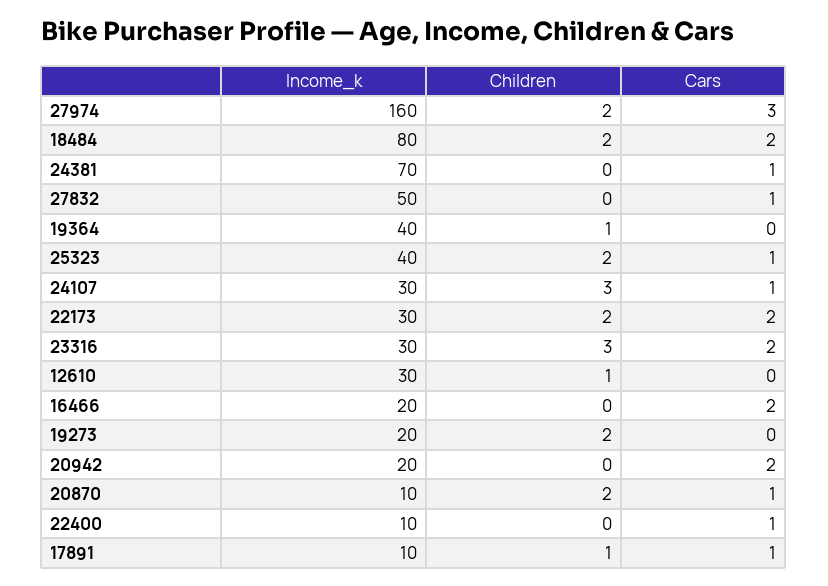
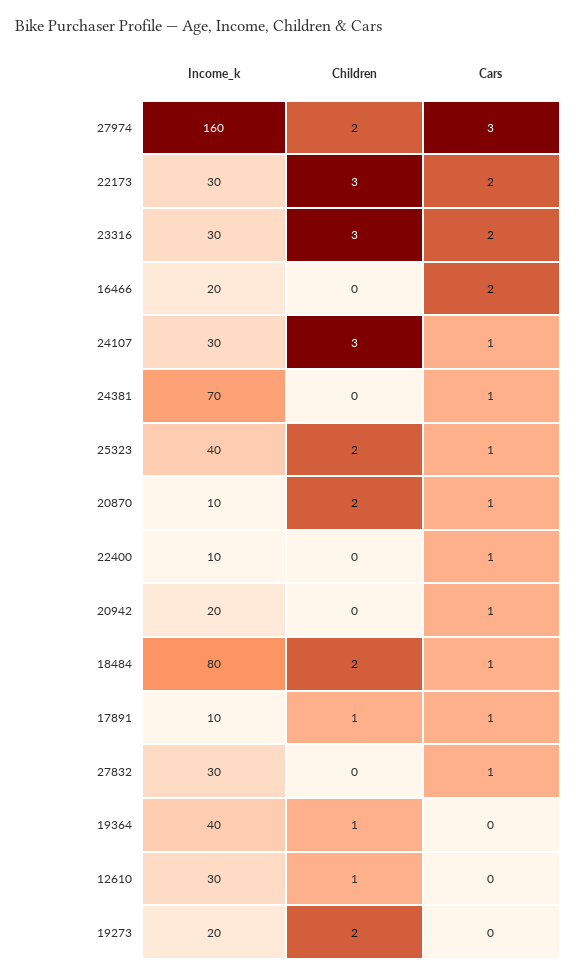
Cars, 18484: 2 -> 1
Income_k, 27832: 50 -> 30
Children, 22173: 2 -> 3
Cars, 20942: 2 -> 1

